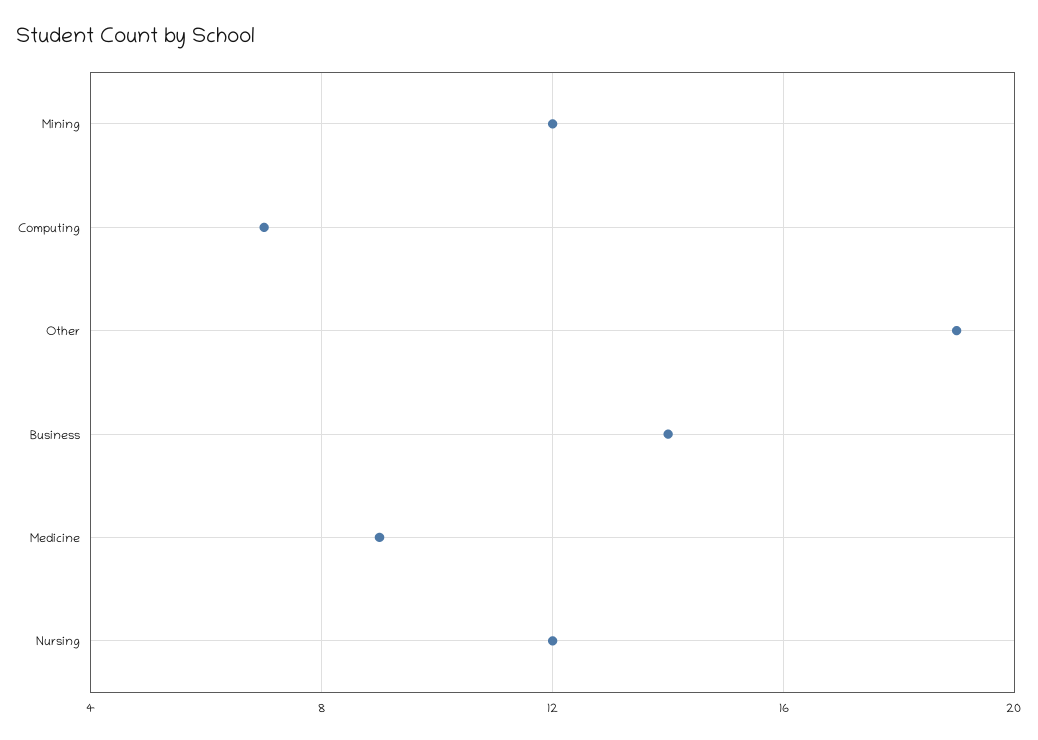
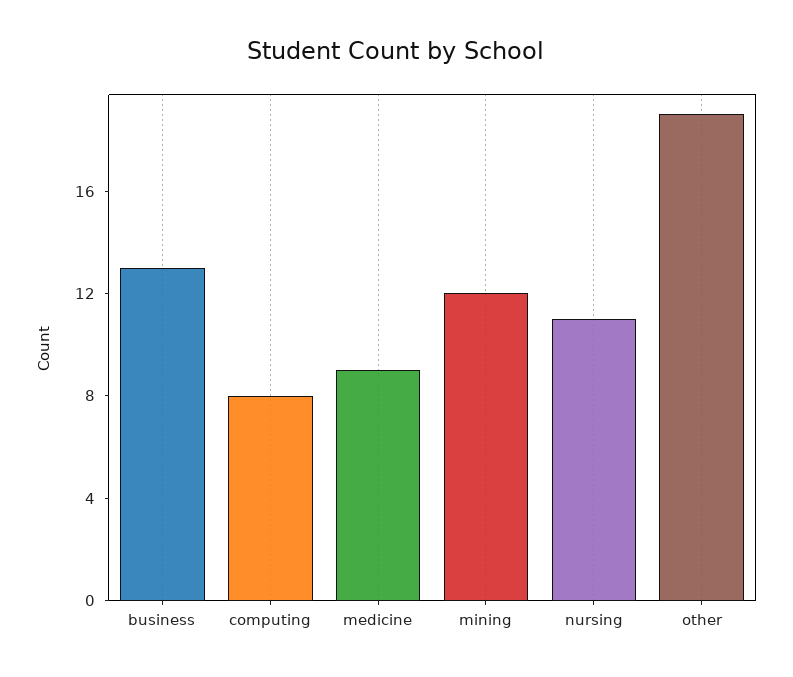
Computing: 7 -> 8
Business: 14 -> 13
Nursing: 12 -> 11

